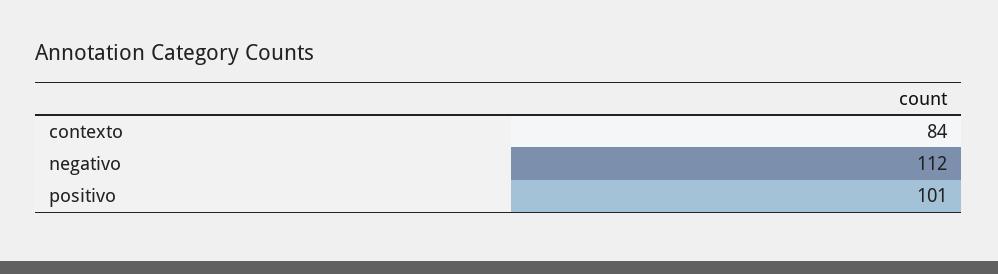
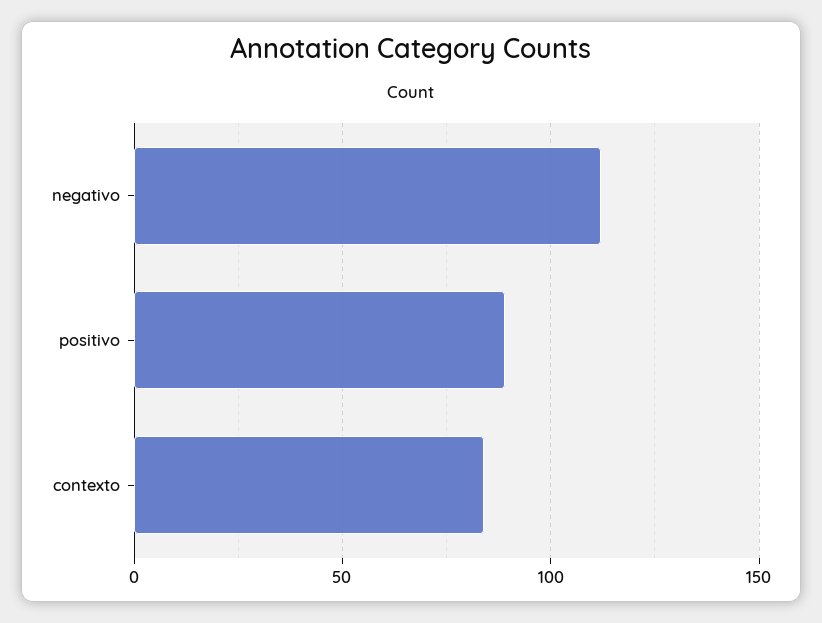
positivo: 101 -> 90

